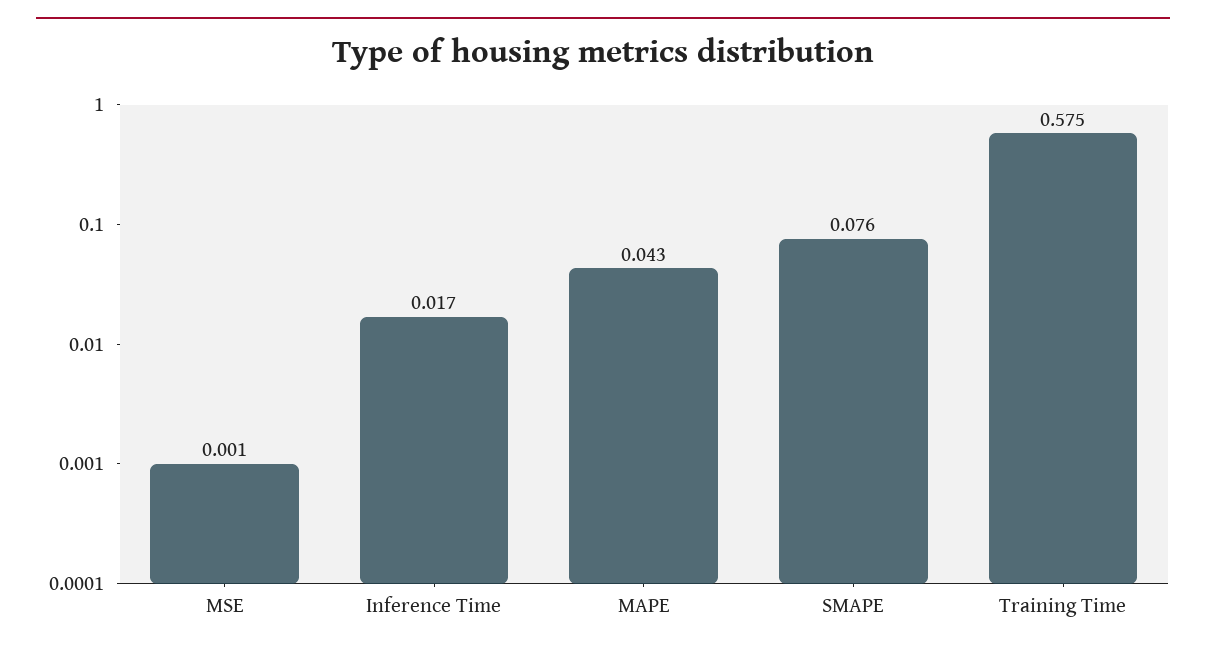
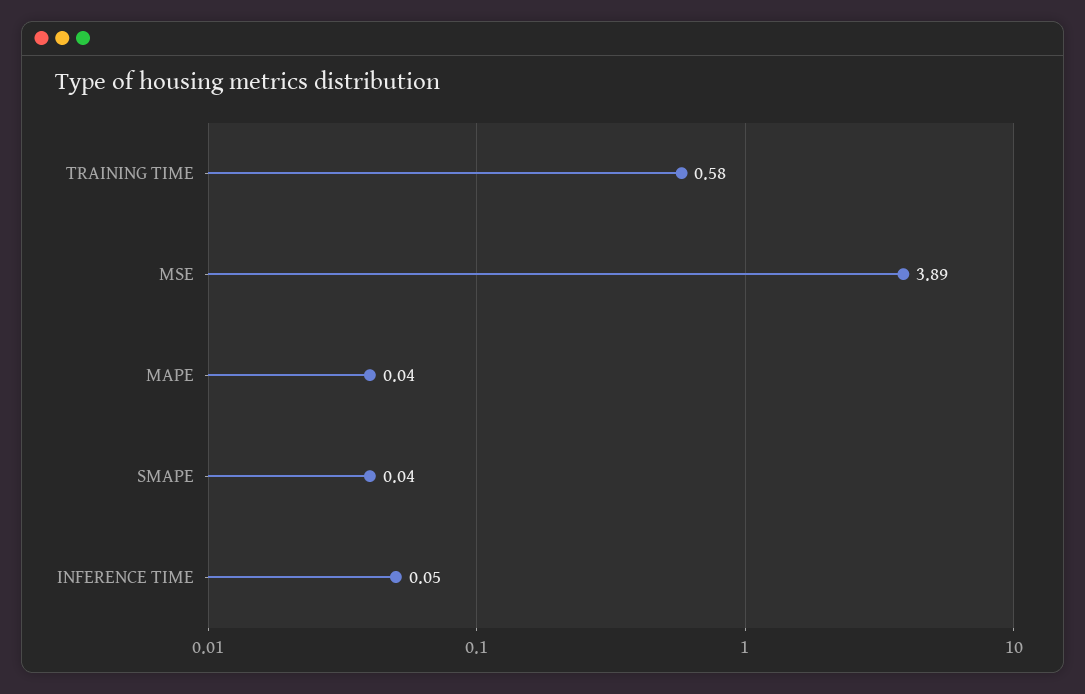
MSE: 0.001 -> 3.89
Inference Time: 0.017 -> 0.05
SMAPE: 0.076 -> 0.04

